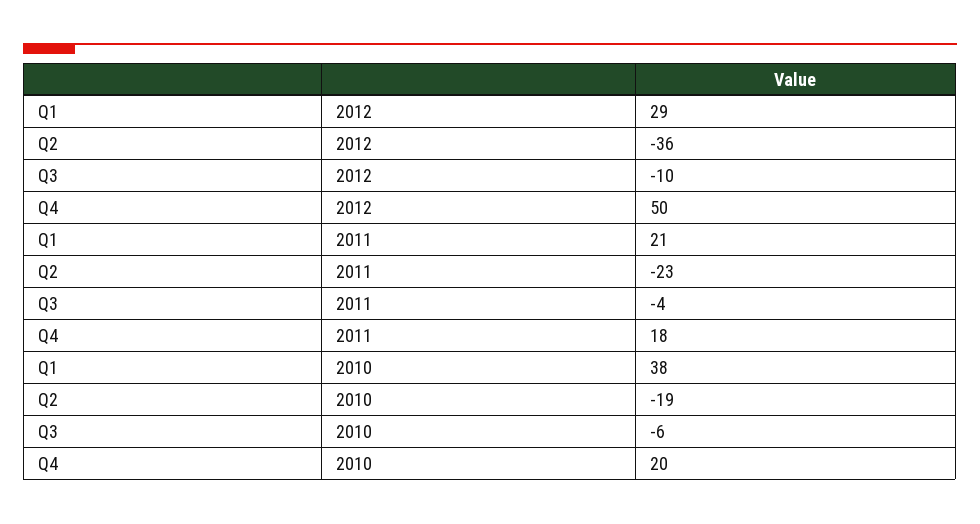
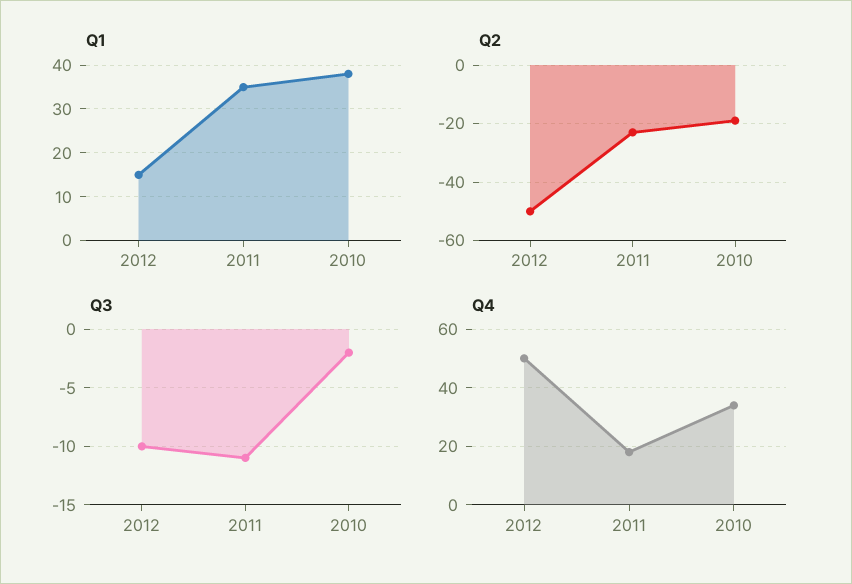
Q1, 2012: 29 -> 15
Q2, 2012: -36 -> -50
Q1, 2011: 21 -> 35
Q3, 2011: -4 -> -11
Q3, 2010: -6 -> -2
Q4, 2010: 20 -> 35

